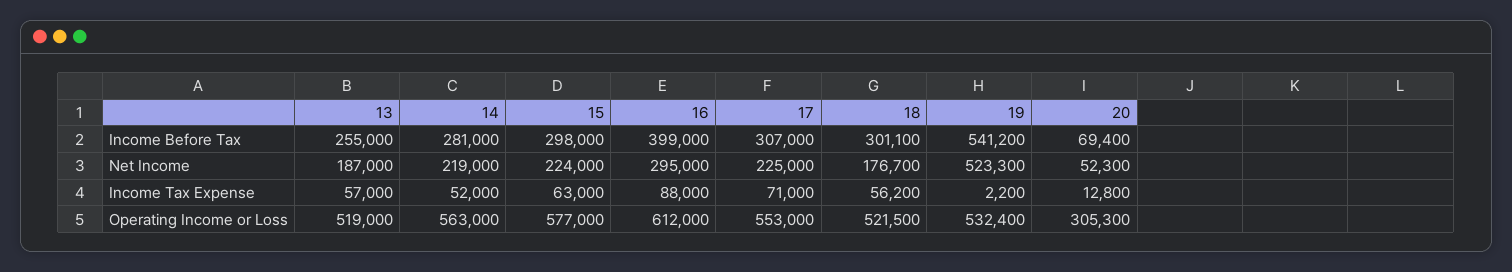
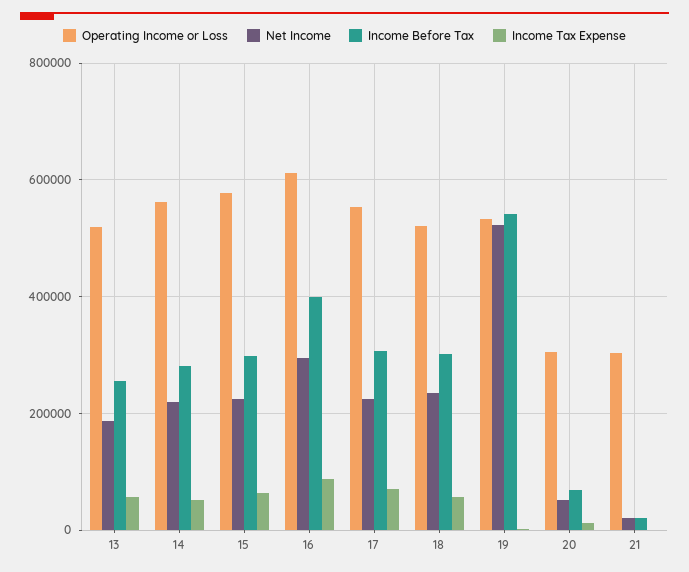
Net Income, 18: 176700 -> 240000
Operating Income or Loss, 21: none -> 300000
Net Income, 21: none -> 20000
Income Before Tax, 21: none -> 20000
Income Tax Expense, 21: none -> 0

